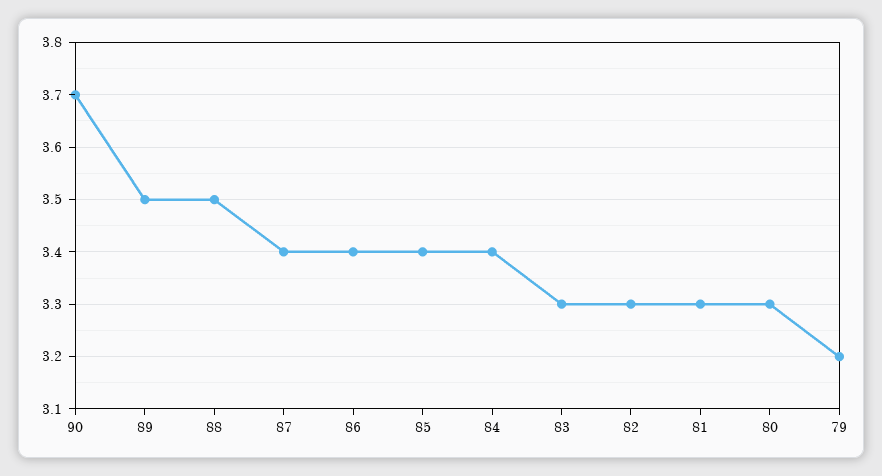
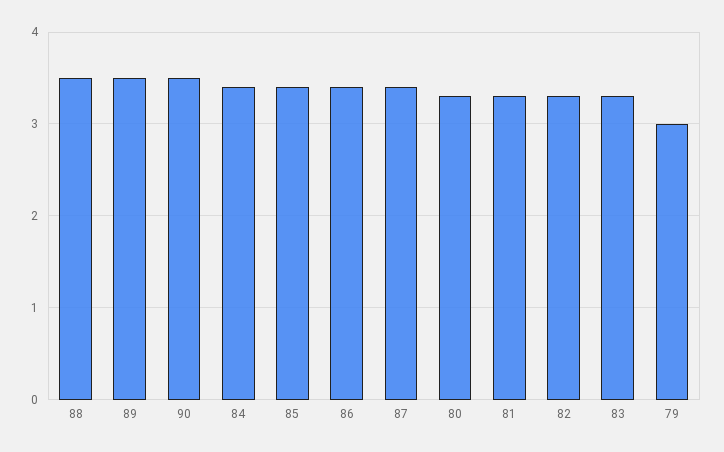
90: 3.7 -> 3.5
79: 3.2 -> 3

